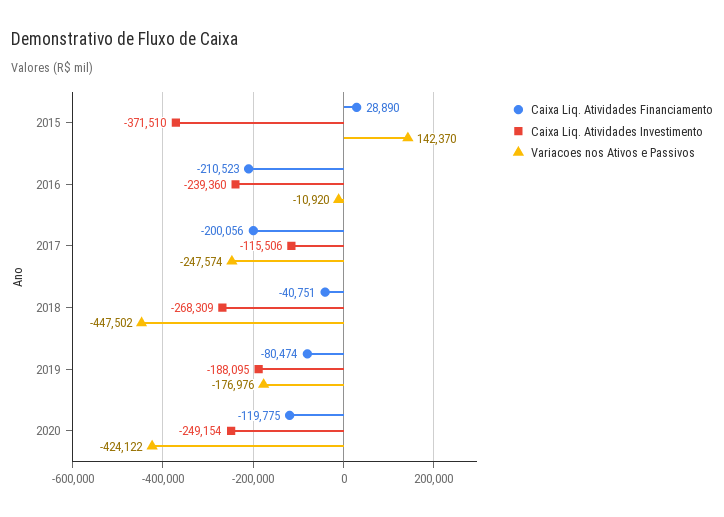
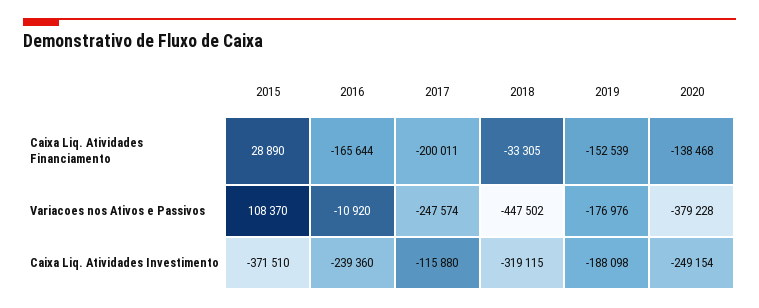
Variacoes nos Ativos e Passivos, 2015: 142370 -> 108370
Caixa Liq. Atividades Financiamento, 2016: -210523 -> -165644
Caixa Liq. Atividades Financiamento, 2017: -200056 -> -200011
Caixa Liq. Atividades Investimento, 2017: -115506 -> -115880
Caixa Liq. Atividades Financiamento, 2018: -40751 -> -33305
Caixa Liq. Atividades Investimento, 2018: -268309 -> -319115
Caixa Liq. Atividades Financiamento, 2019: -80474 -> -152539
Caixa Liq. Atividades Investimento, 2019: -188095 -> -188098
Caixa Liq. Atividades Financiamento, 2020: -119775 -> -138468
Variacoes nos Ativos e Passivos, 2020: -424122 -> -379228

